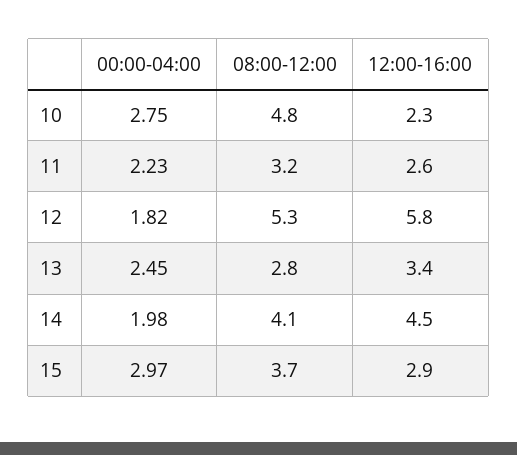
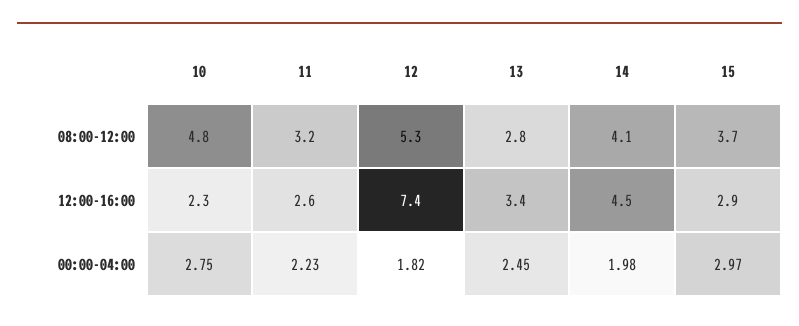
12:00-16:00, 12: 5.8 -> 7.4

